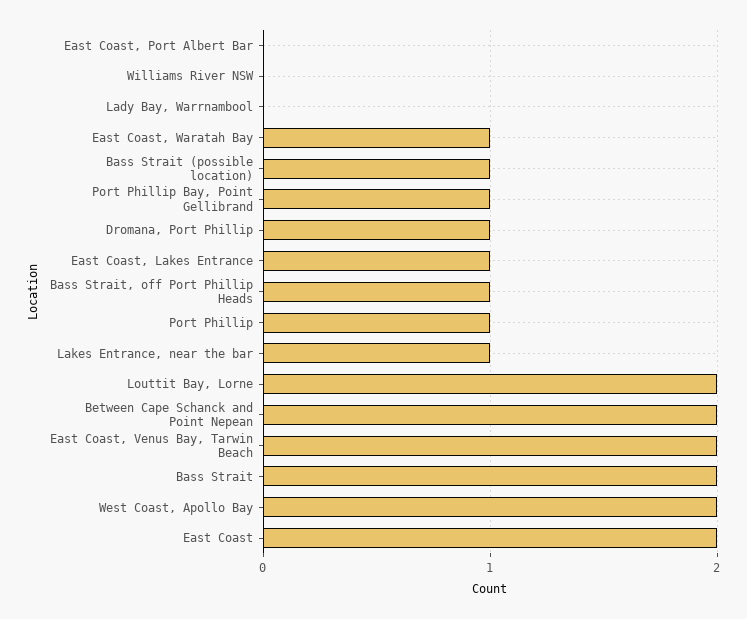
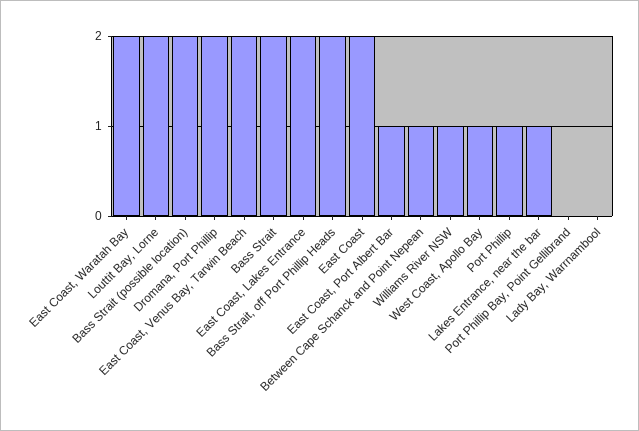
East Coast, Port Albert Bar: 0 -> 1
Williams River NSW: 0 -> 1
East Coast, Waratah Bay: 1 -> 2
Bass Strait (possible location): 1 -> 2
Port Phillip Bay, Point Gellibrand: 1 -> 0
Dromana, Port Phillip: 1 -> 2
East Coast, Lakes Entrance: 1 -> 2
Bass Strait, off Port Phillip Heads: 1 -> 2
Between Cape Schanck and Point Nepean: 2 -> 1
West Coast, Apollo Bay: 2 -> 1

